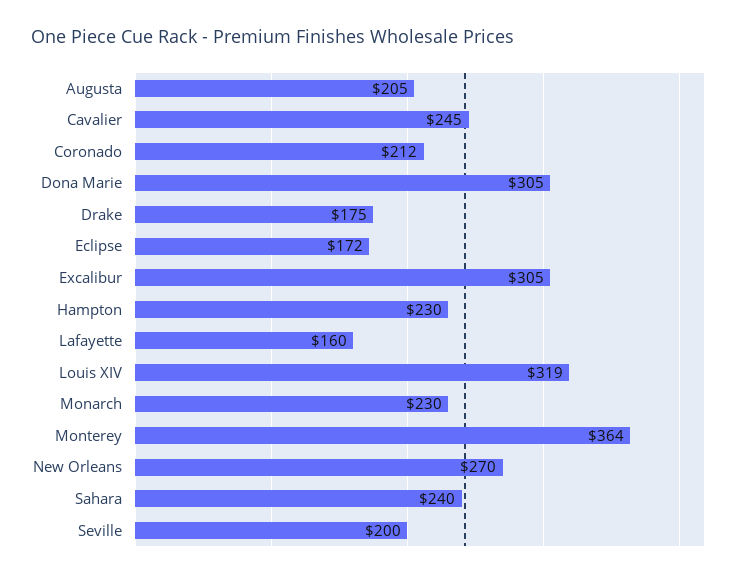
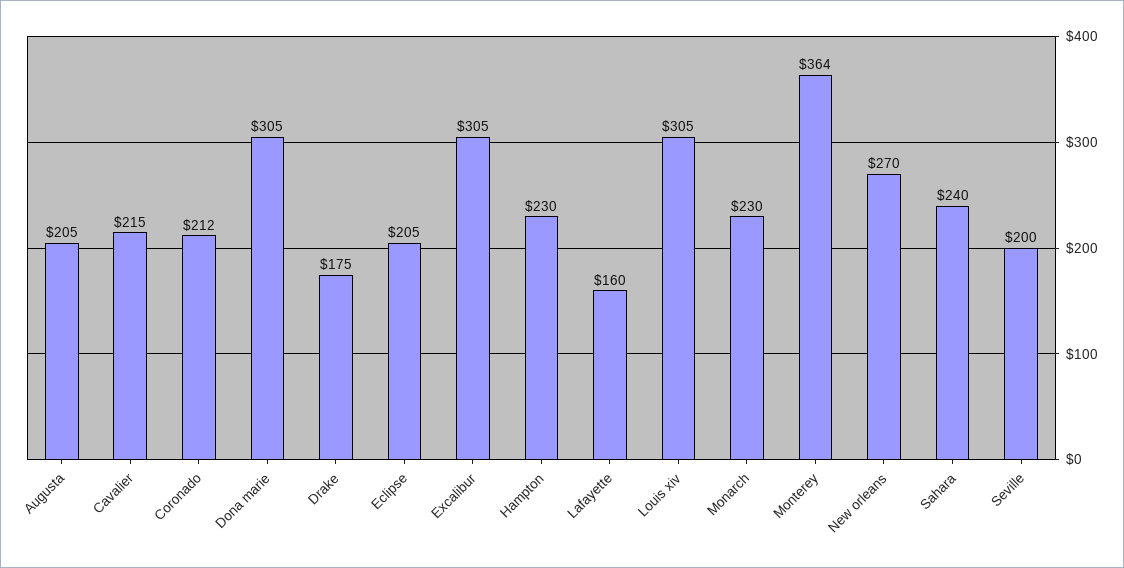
Cavalier: 245 -> 215
Eclipse: 172 -> 205
Louis XIV: 319 -> 305

